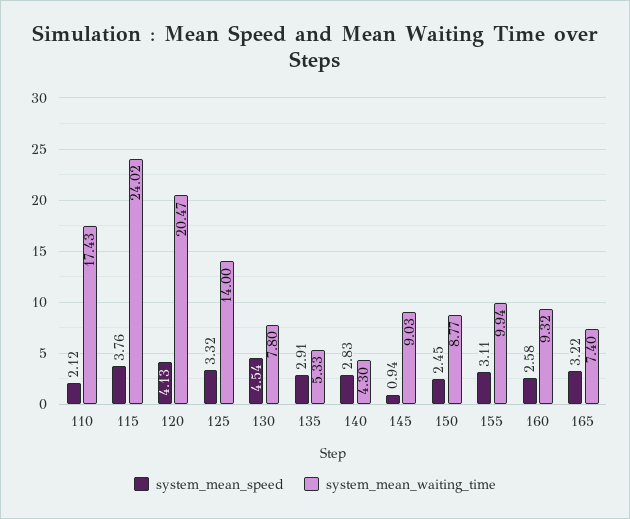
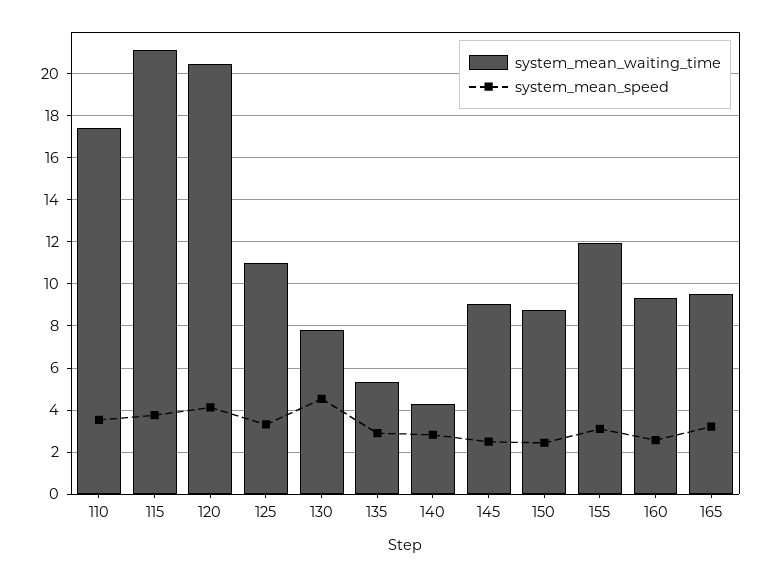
system_mean_speed, 110: 2.12 -> 3.5
system_mean_waiting_time, 115: 24.02 -> 21
system_mean_waiting_time, 125: 14 -> 11
system_mean_speed, 145: 0.94 -> 2.5
system_mean_waiting_time, 155: 9.94 -> 12
system_mean_waiting_time, 165: 7.4 -> 9.5

